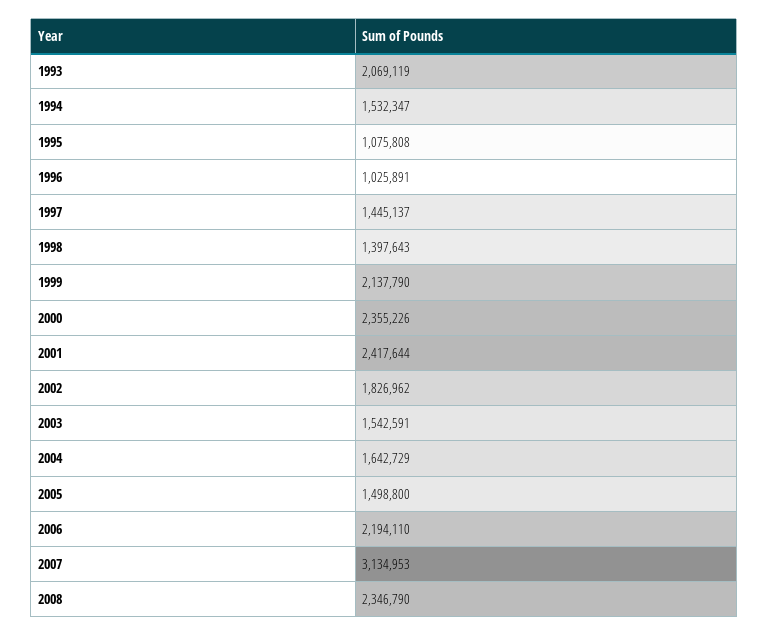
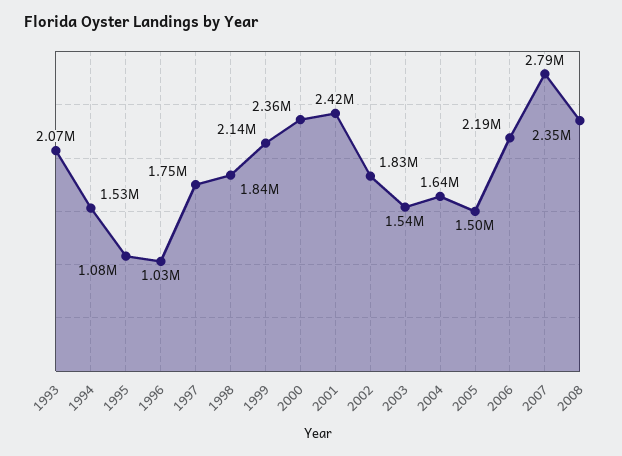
1997: 1445137 -> 1750000
1998: 1397643 -> 1840000
2007: 3134953 -> 2790000

